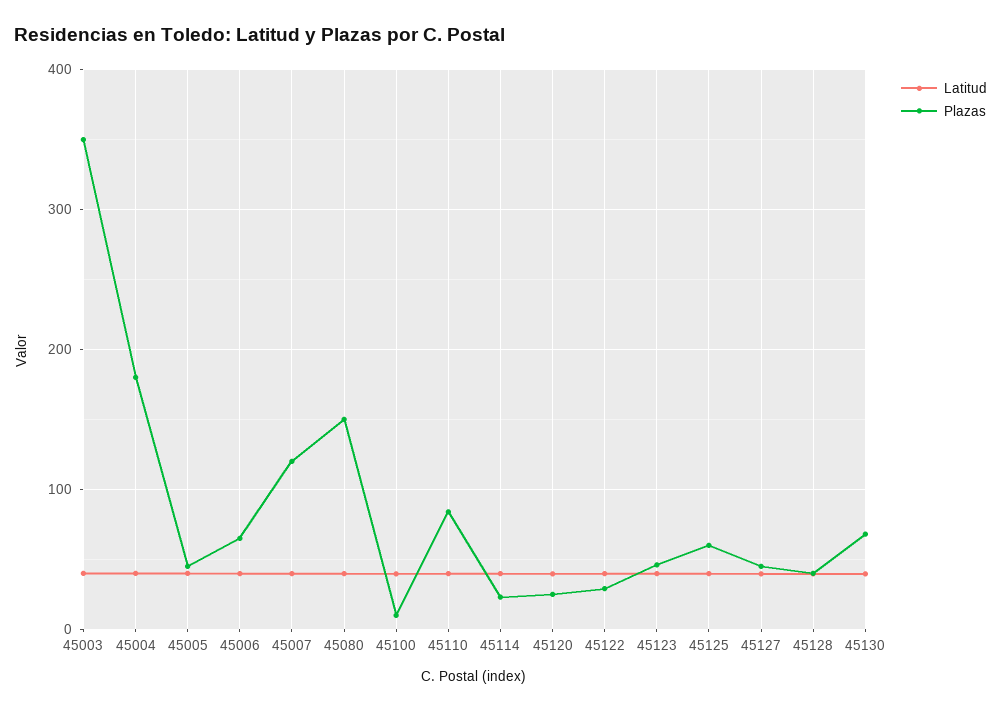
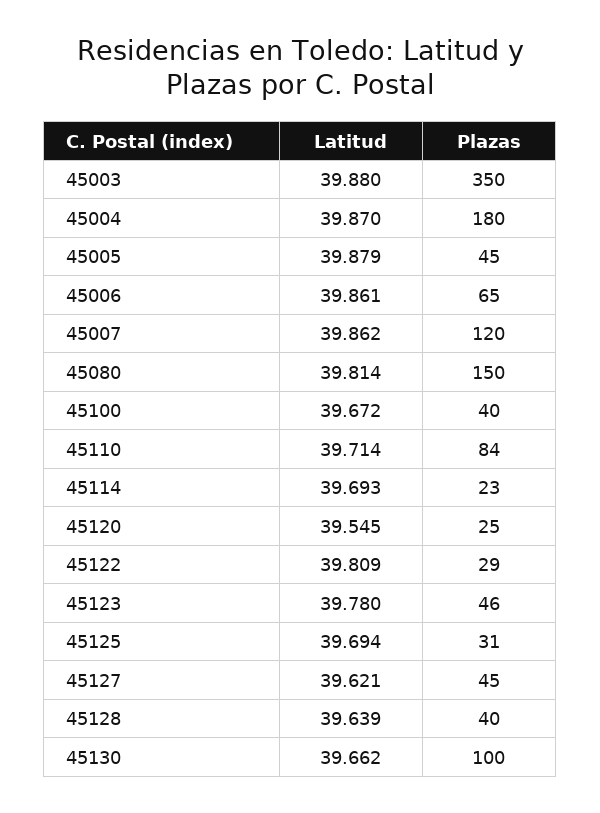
Plazas, 45100: 10 -> 40
Plazas, 45125: 60 -> 31
Plazas, 45130: 70 -> 100

